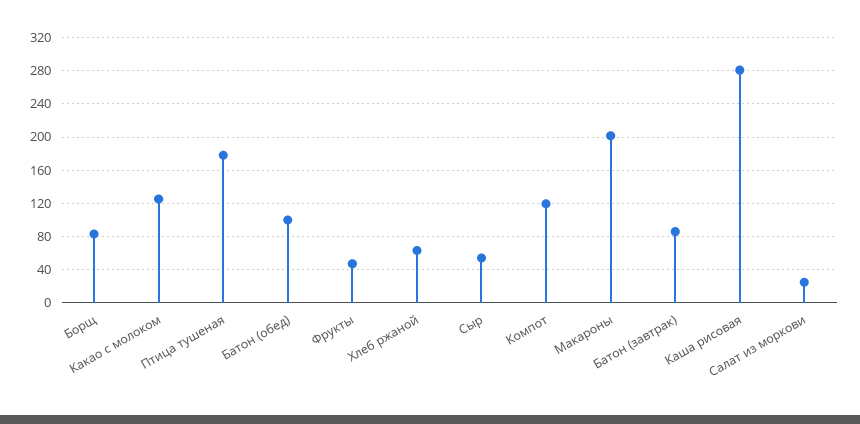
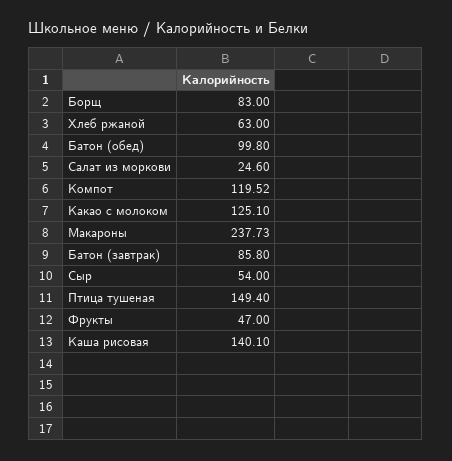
Птица тушеная: 180 -> 149.4
Макароны: 200 -> 237.73
Каша рисовая: 280 -> 140.1

